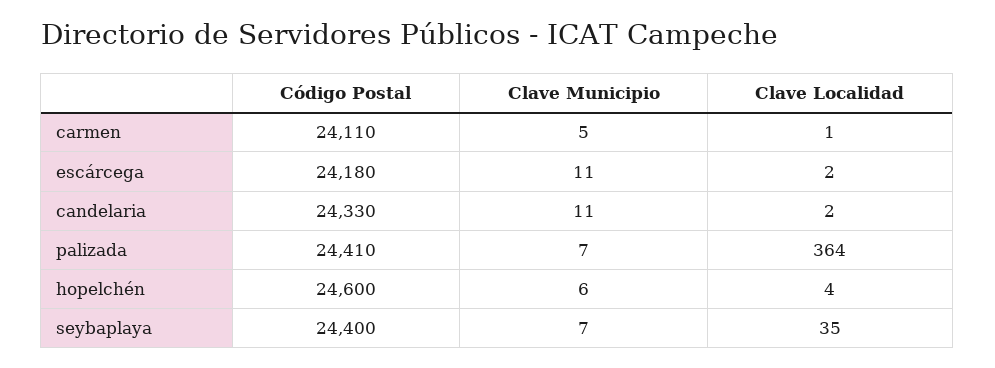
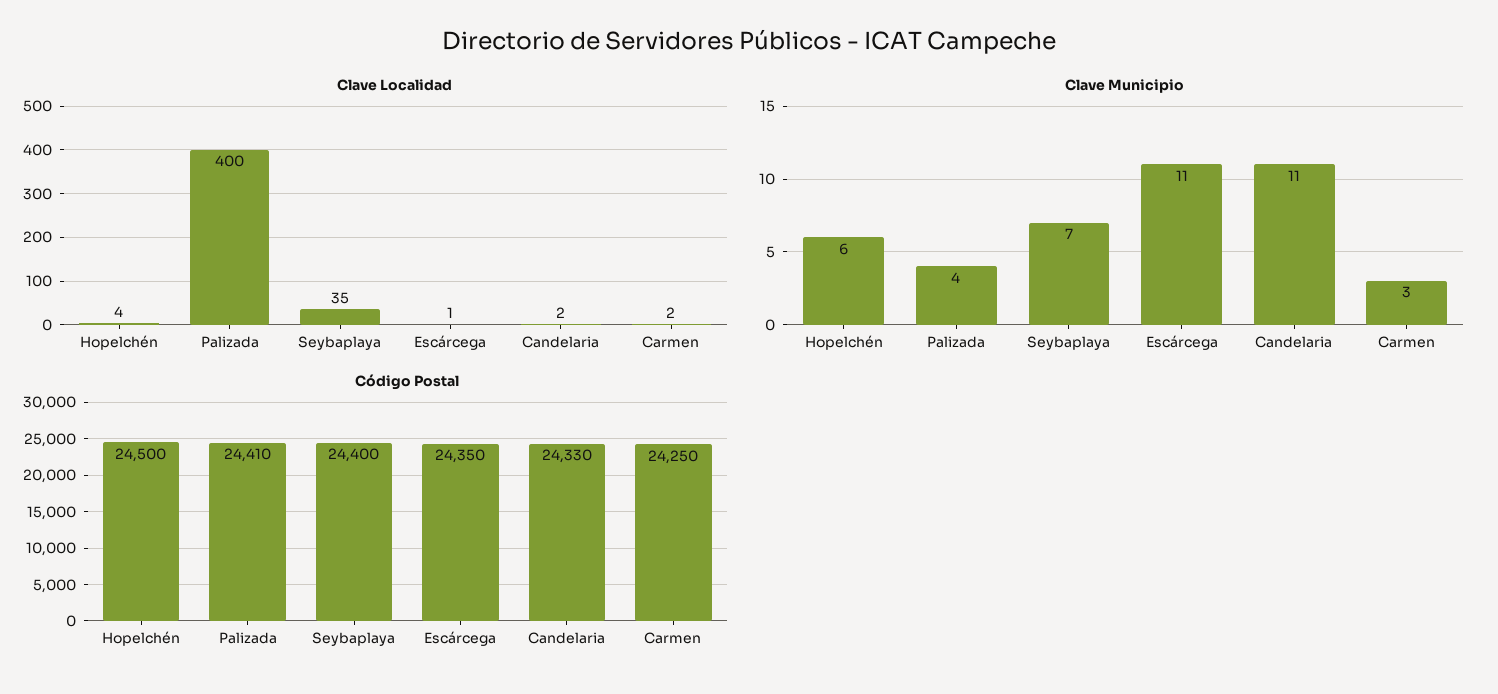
Código Postal, carmen: 24110 -> 24250
Clave Municipio, carmen: 5 -> 3
Clave Localidad, carmen: 1 -> 2
Código Postal, escárcega: 24180 -> 24350
Clave Localidad, escárcega: 2 -> 1
Clave Municipio, palizada: 7 -> 4
Clave Localidad, palizada: 364 -> 400
Código Postal, hopelchén: 24600 -> 24500

